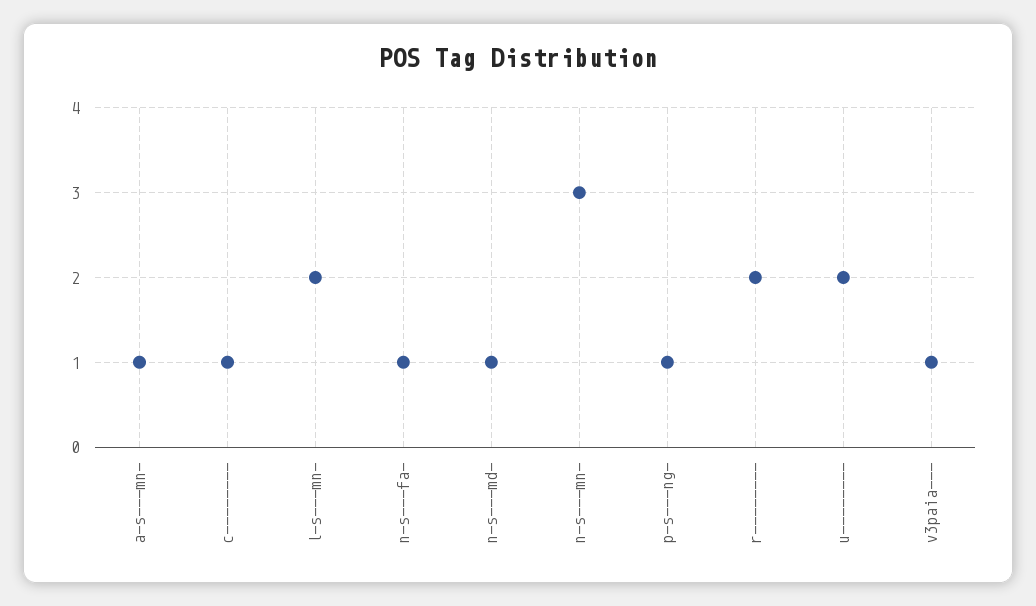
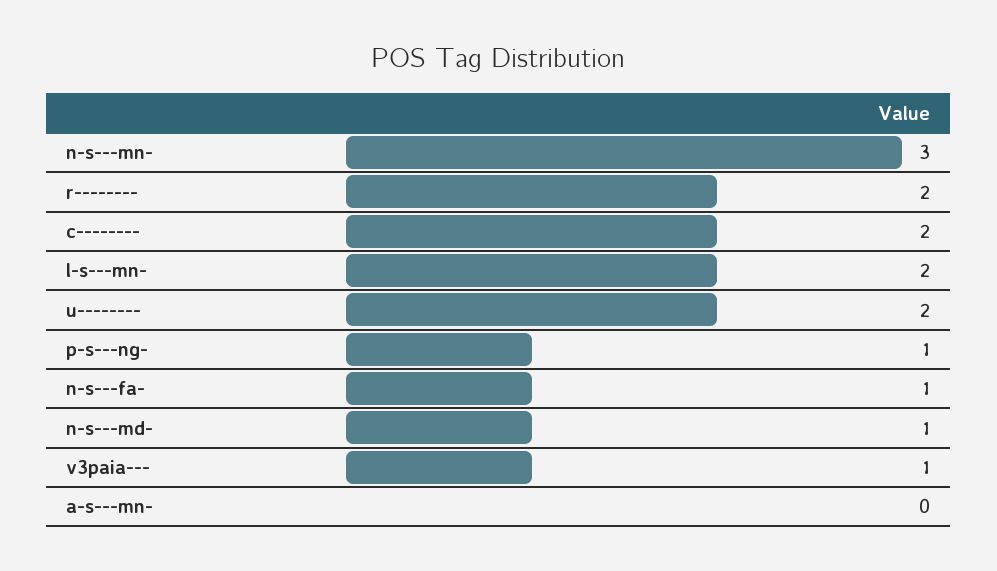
a-s---mn-: 1 -> 0
c--------: 1 -> 2

